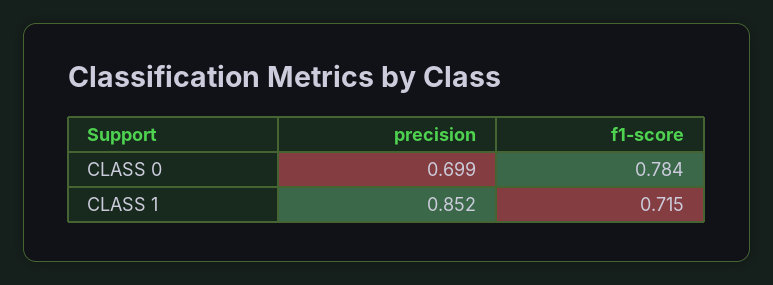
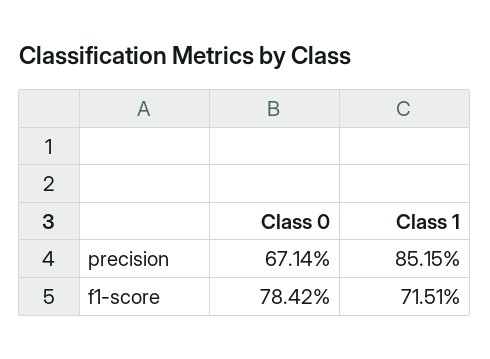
precision, CLASS 0: 0.699 -> 0.6714

